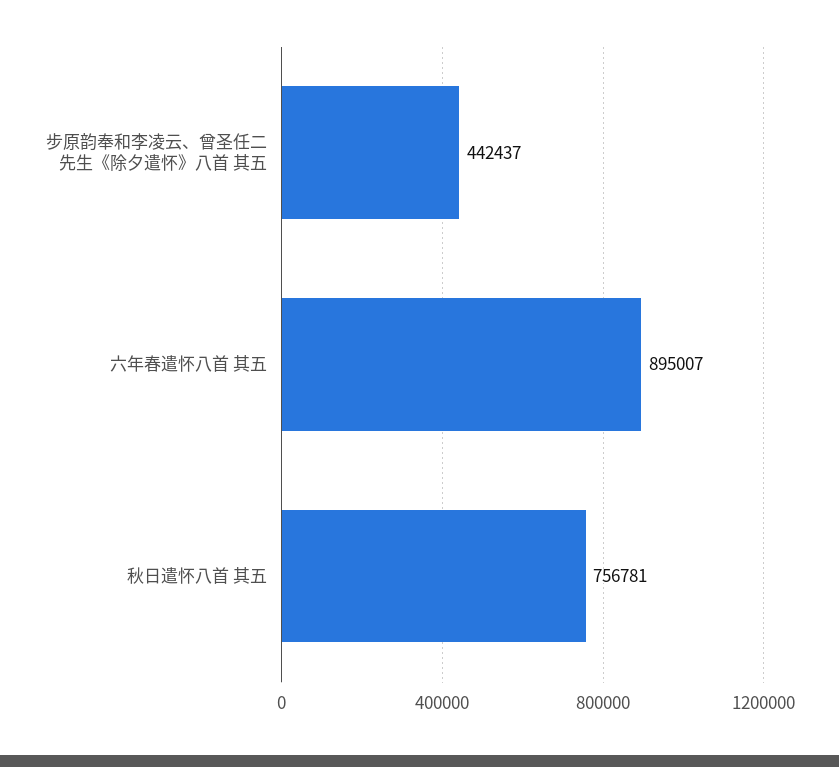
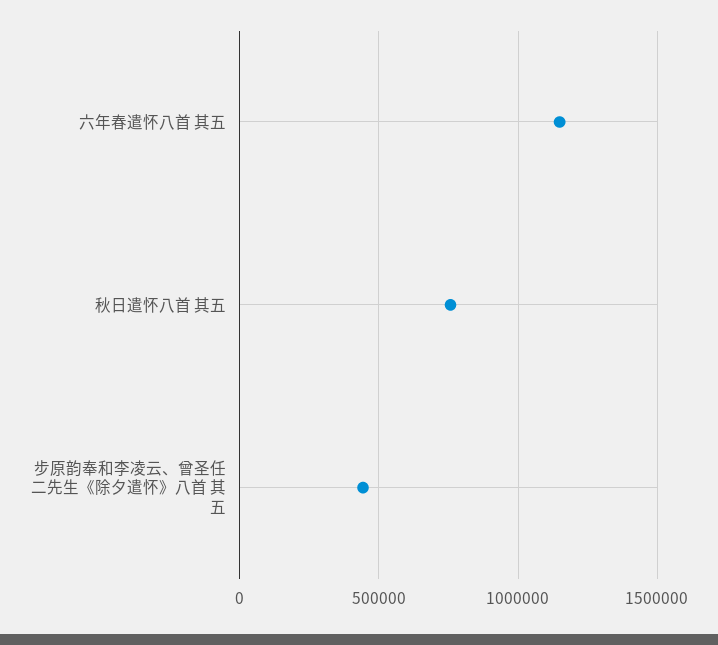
六年春遣怀八首 其五: 895007 -> 1150000

